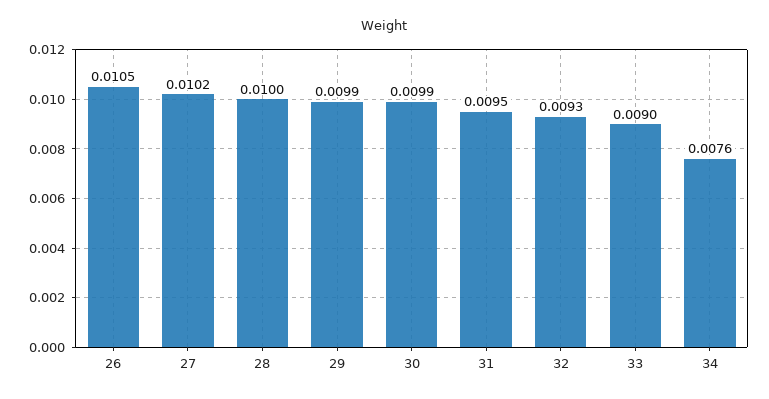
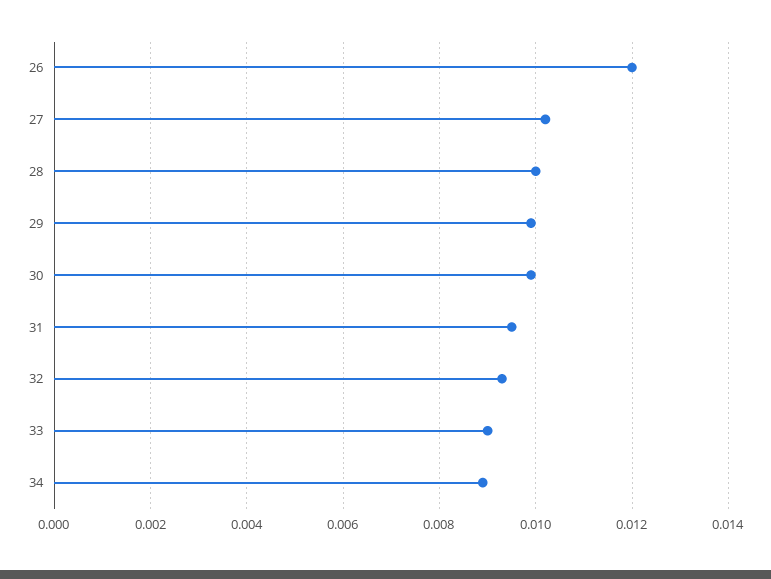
26: 0.0105 -> 0.012
34: 0.0076 -> 0.009

